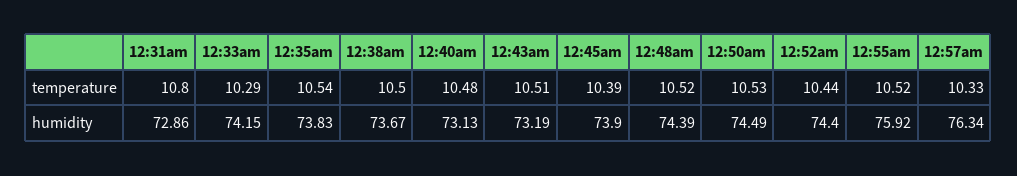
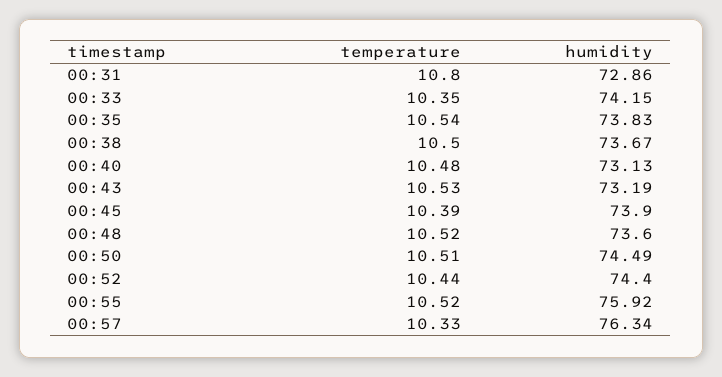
12:33am, temperature: 10.29 -> 10.35
12:43am, temperature: 10.51 -> 10.53
12:50am, temperature: 10.53 -> 10.51
12:48am, humidity: 74.39 -> 73.6

